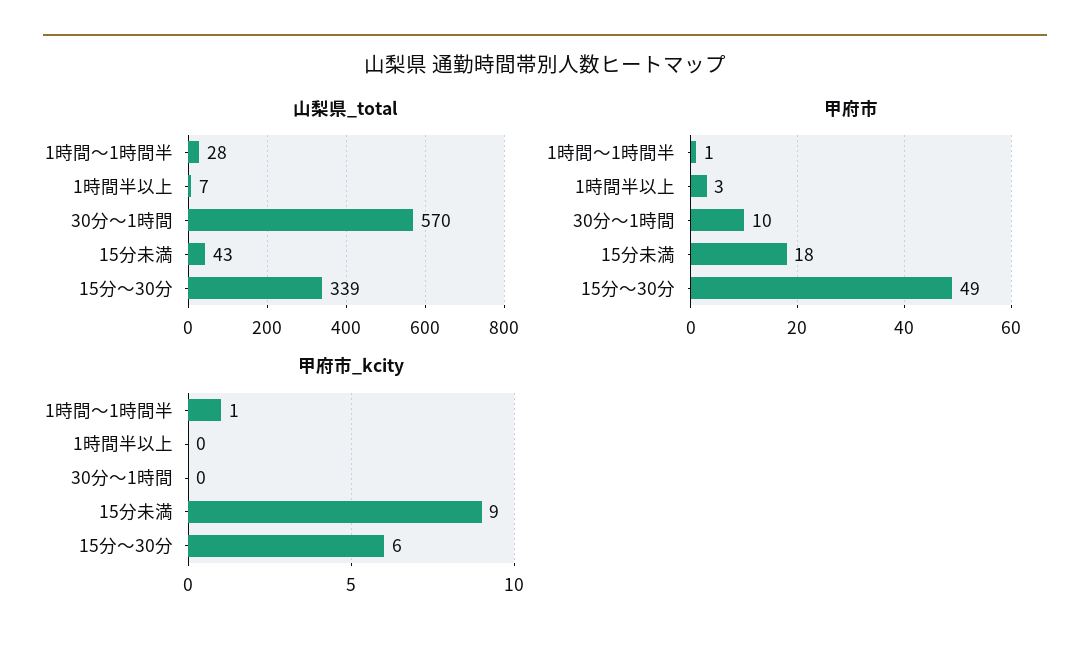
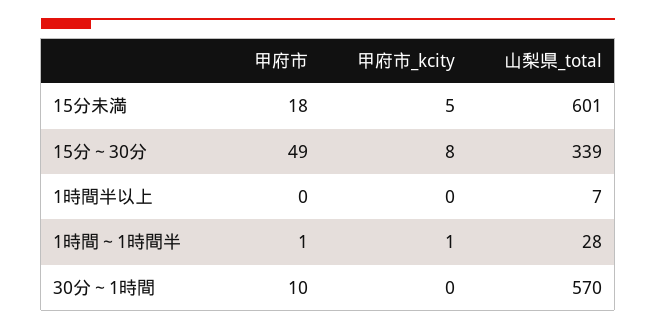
山梨県_total, 15分未満: 43 -> 601
甲府市, 1時間半以上: 3 -> 0
甲府市_kcity, 15分未満: 9 -> 5
甲府市_kcity, 15分～30分: 6 -> 8

